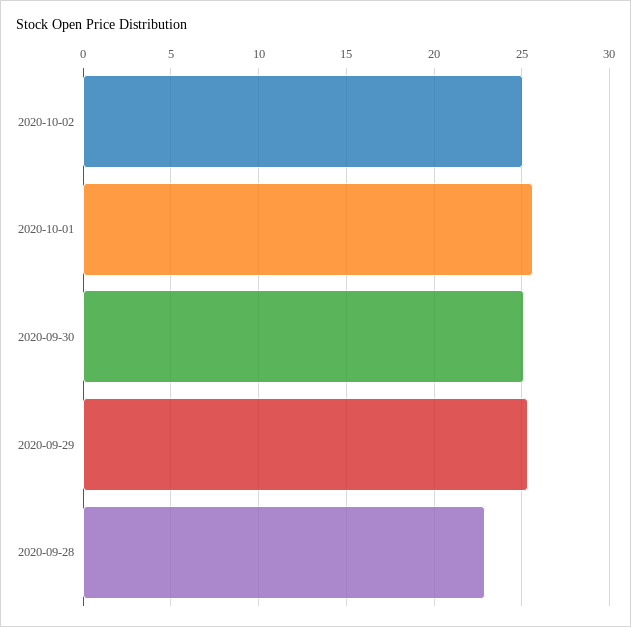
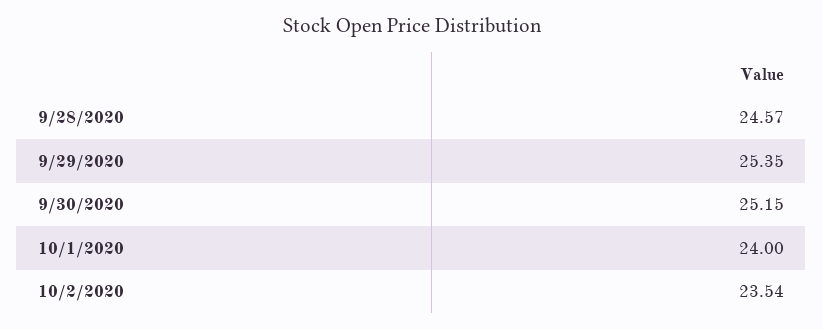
2020-10-02: 25 -> 23.54
2020-10-01: 25.5 -> 24
2020-09-28: 23 -> 24.57

